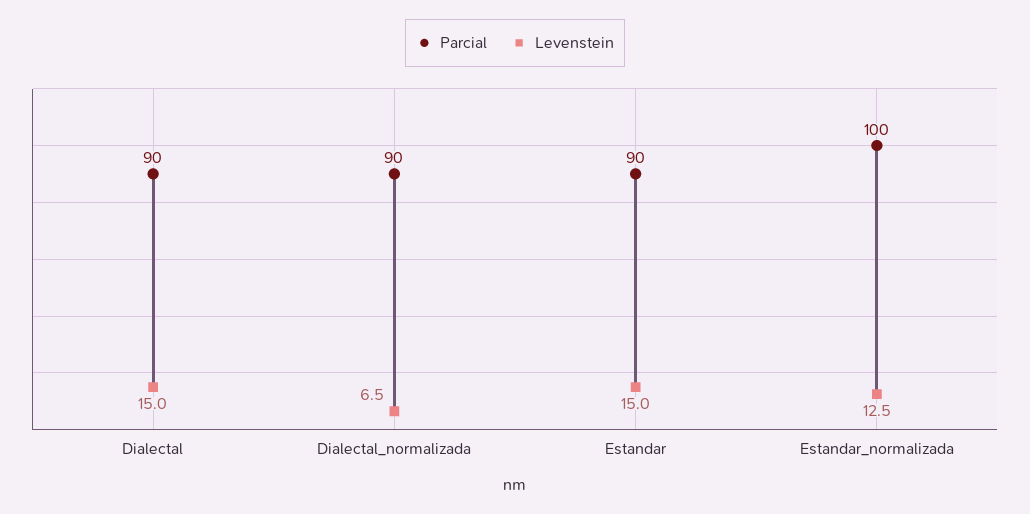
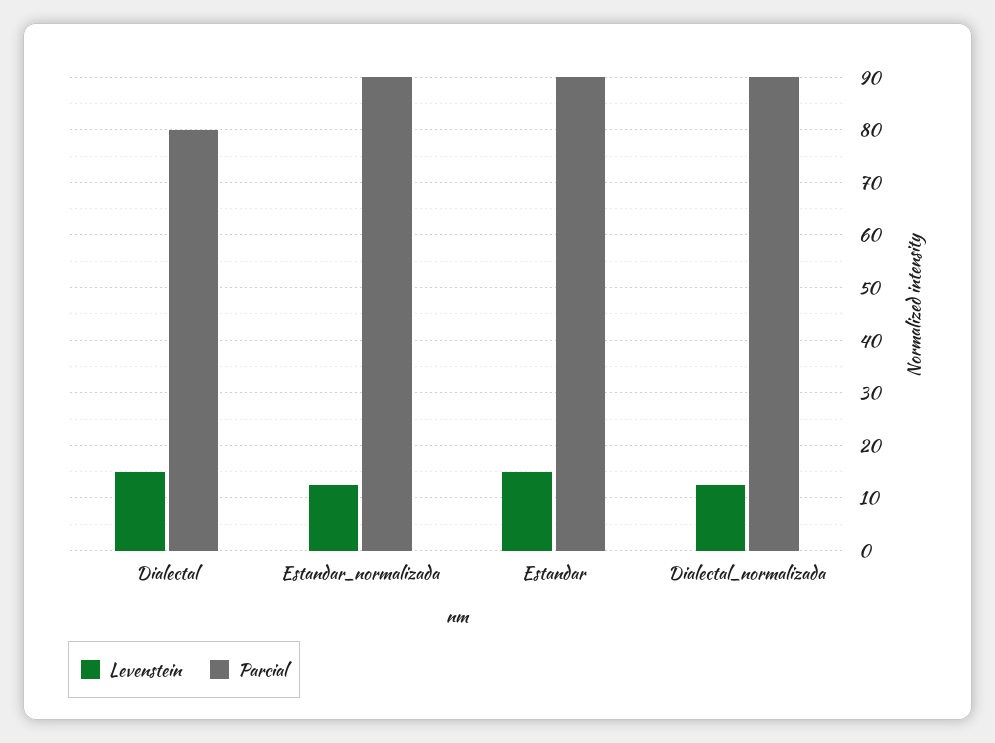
Parcial, Dialectal: 90 -> 80
Levenstein, Dialectal_normalizada: 6.5 -> 12
Parcial, Estandar_normalizada: 100 -> 90

